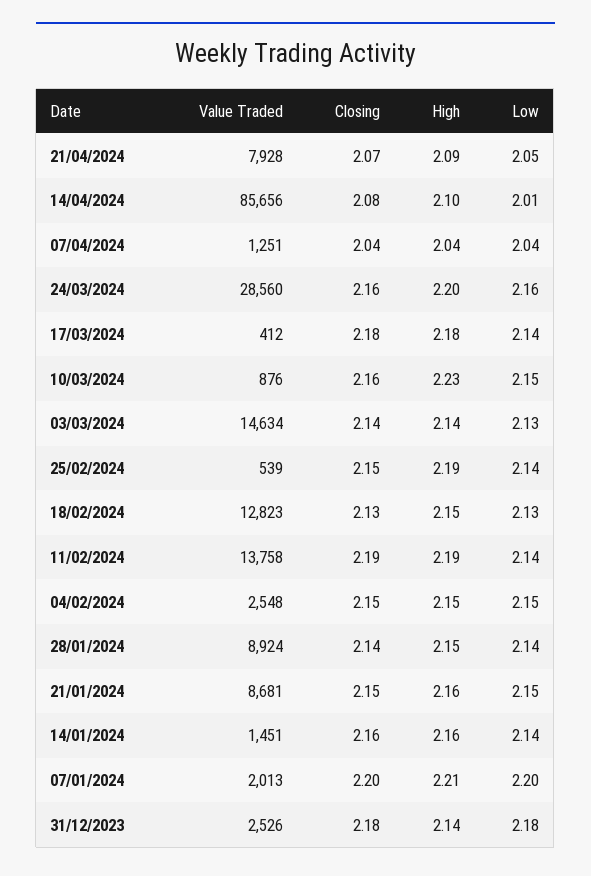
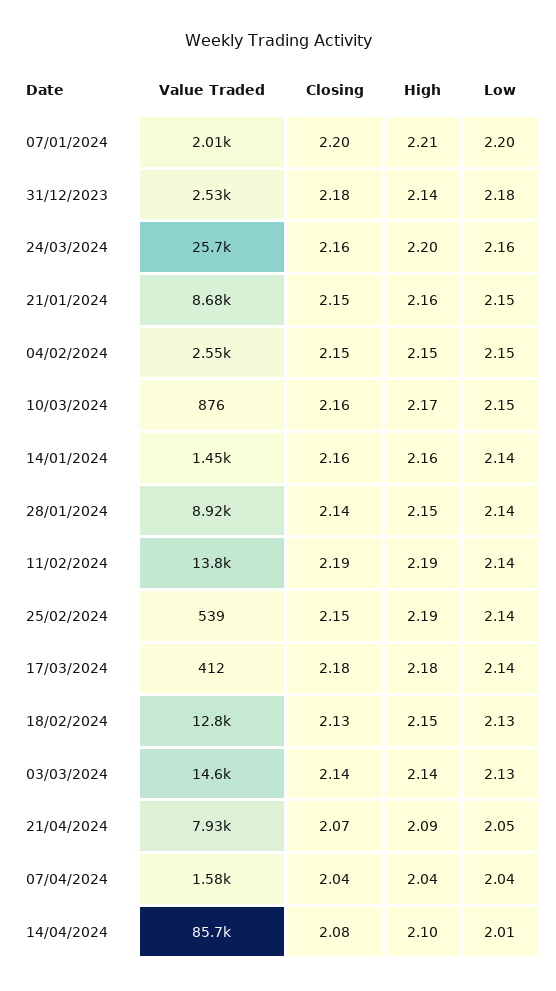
Value Traded, 07/04/2024: 1251 -> 1580
Value Traded, 24/03/2024: 28560 -> 25700
High, 10/03/2024: 2.23 -> 2.17

